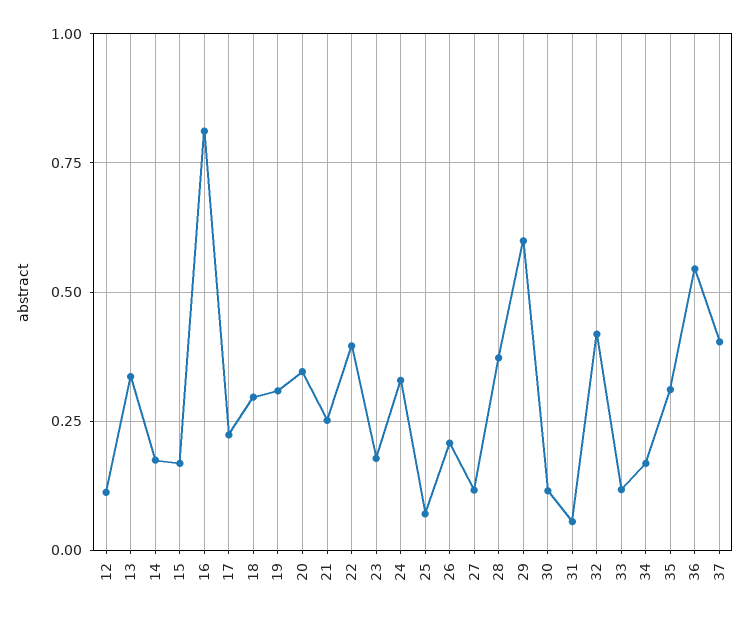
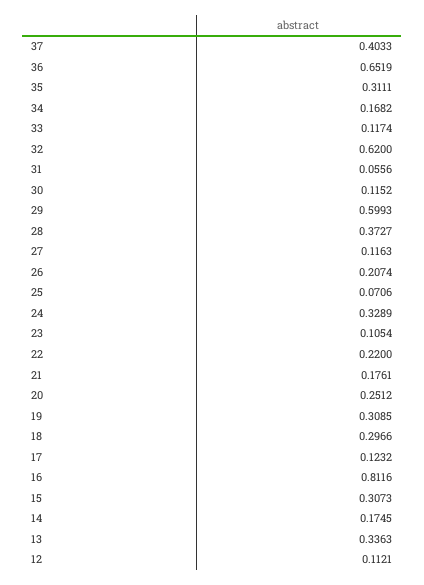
15: 0.175 -> 0.3073
17: 0.225 -> 0.1232
20: 0.35 -> 0.2512
21: 0.25 -> 0.1761
22: 0.4 -> 0.22
23: 0.175 -> 0.1054
32: 0.425 -> 0.62
36: 0.55 -> 0.6519

